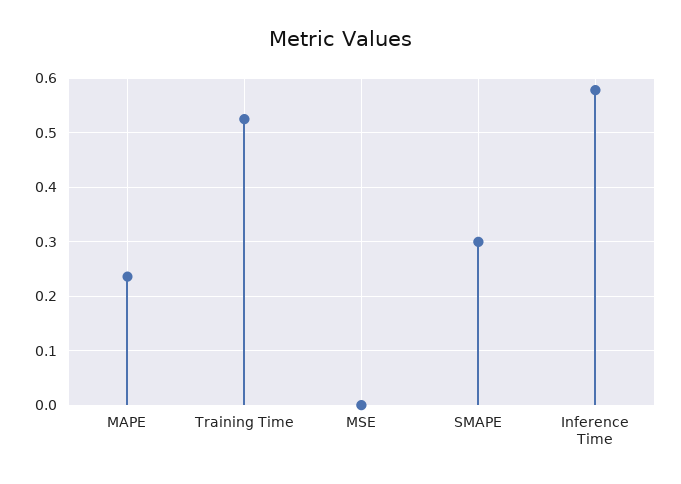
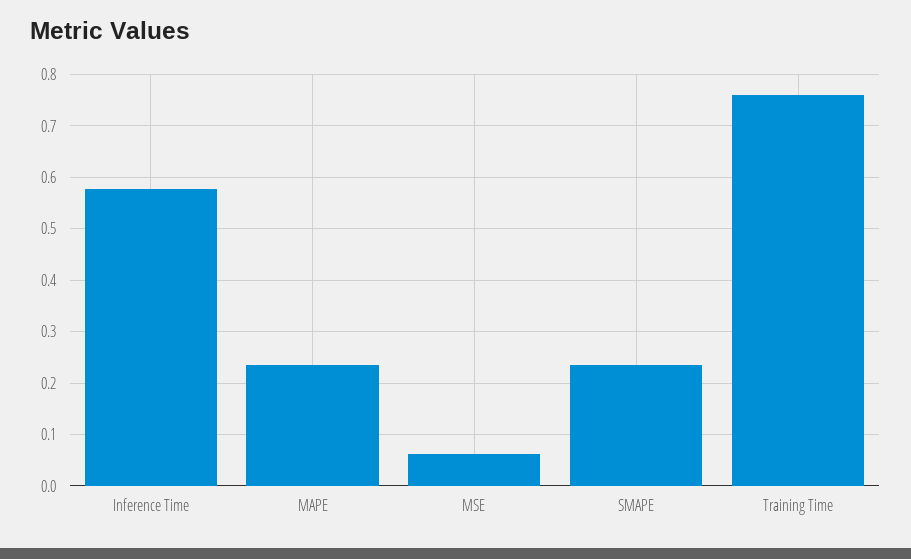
Training Time: 0.52 -> 0.76
MSE: 0 -> 0.06
SMAPE: 0.3 -> 0.24

